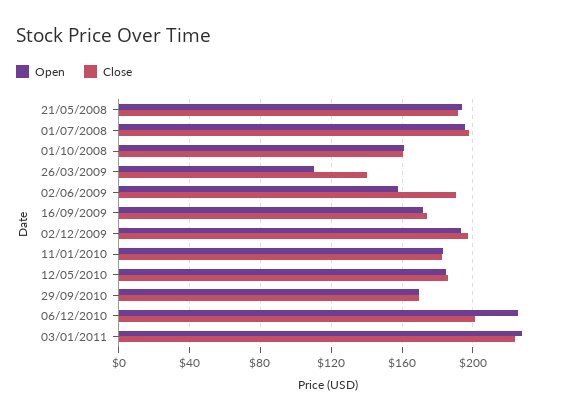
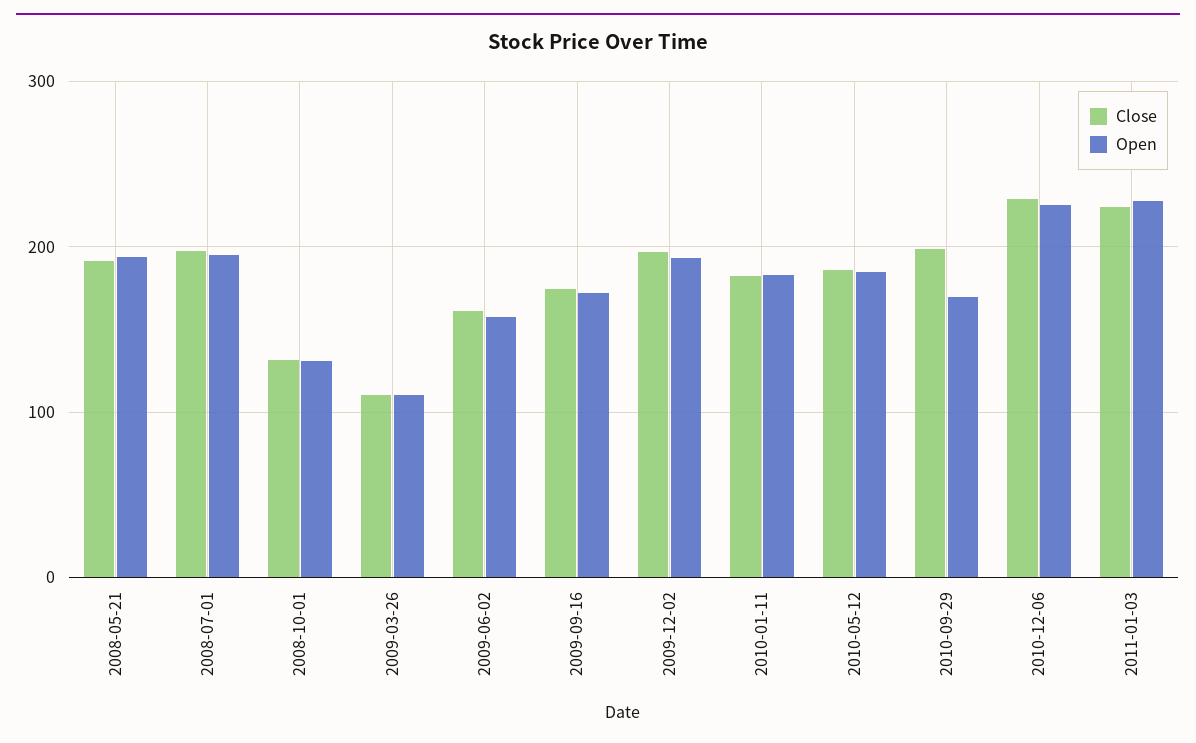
Open, 01/10/2008: 160 -> 130
Close, 01/10/2008: 160 -> 130
Close, 26/03/2009: 140 -> 110
Close, 02/06/2009: 190 -> 160
Close, 29/09/2010: 170 -> 200
Close, 06/12/2010: 200 -> 230

